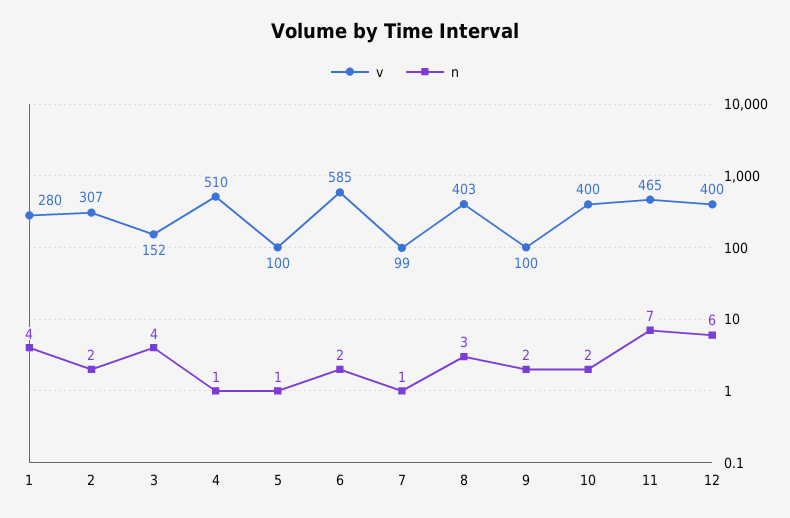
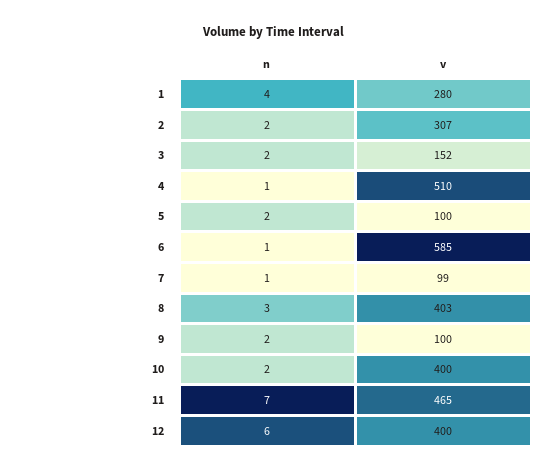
n, 3: 4 -> 2
n, 5: 1 -> 2
n, 6: 2 -> 1

